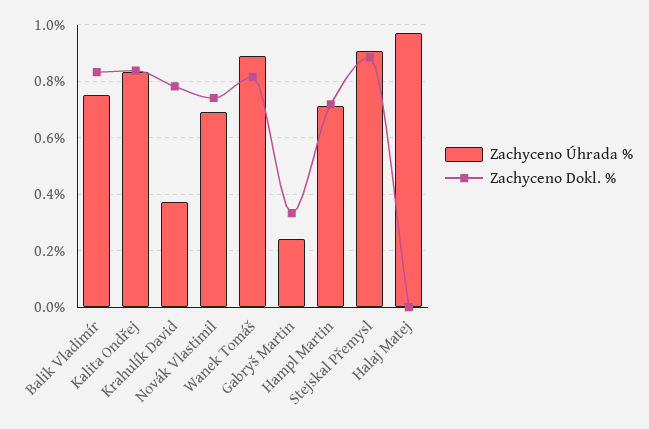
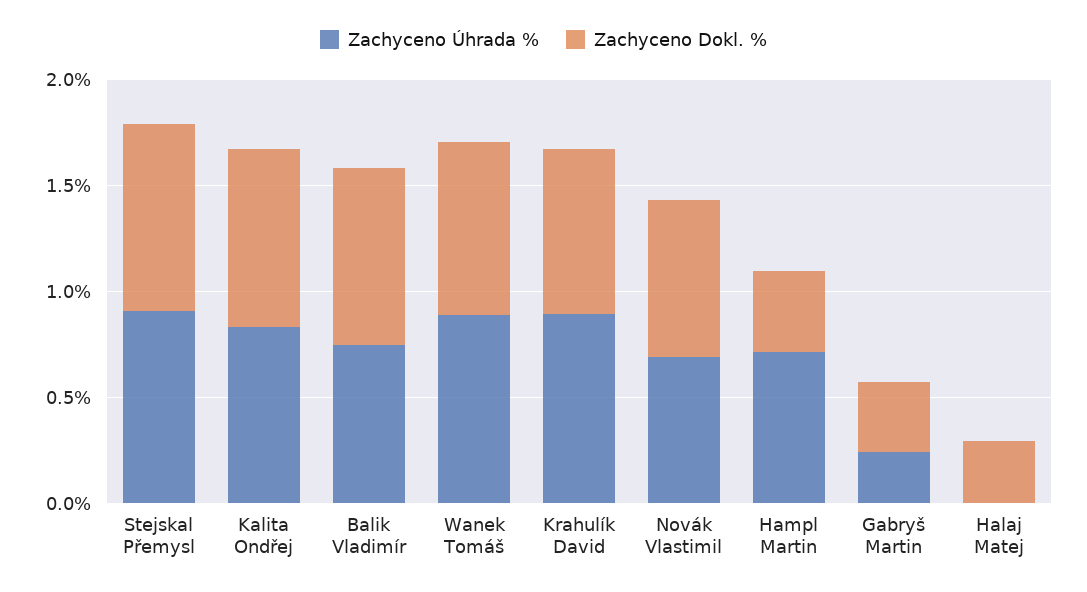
Zachyceno Úhrada %, Krahulík David: 0.375 -> 0.9
Zachyceno Dokl. %, Hampl Martin: 0.725 -> 0.4
Zachyceno Úhrada %, Halaj Matej: 0.975 -> 0
Zachyceno Dokl. %, Halaj Matej: 0 -> 0.3

